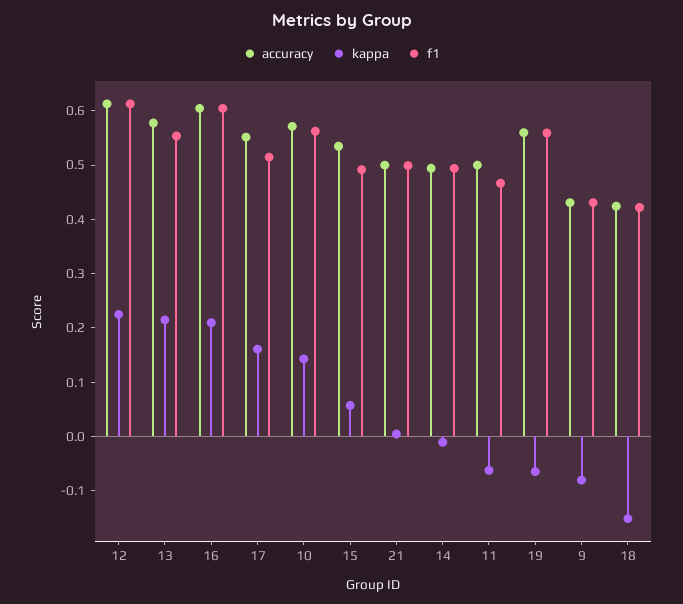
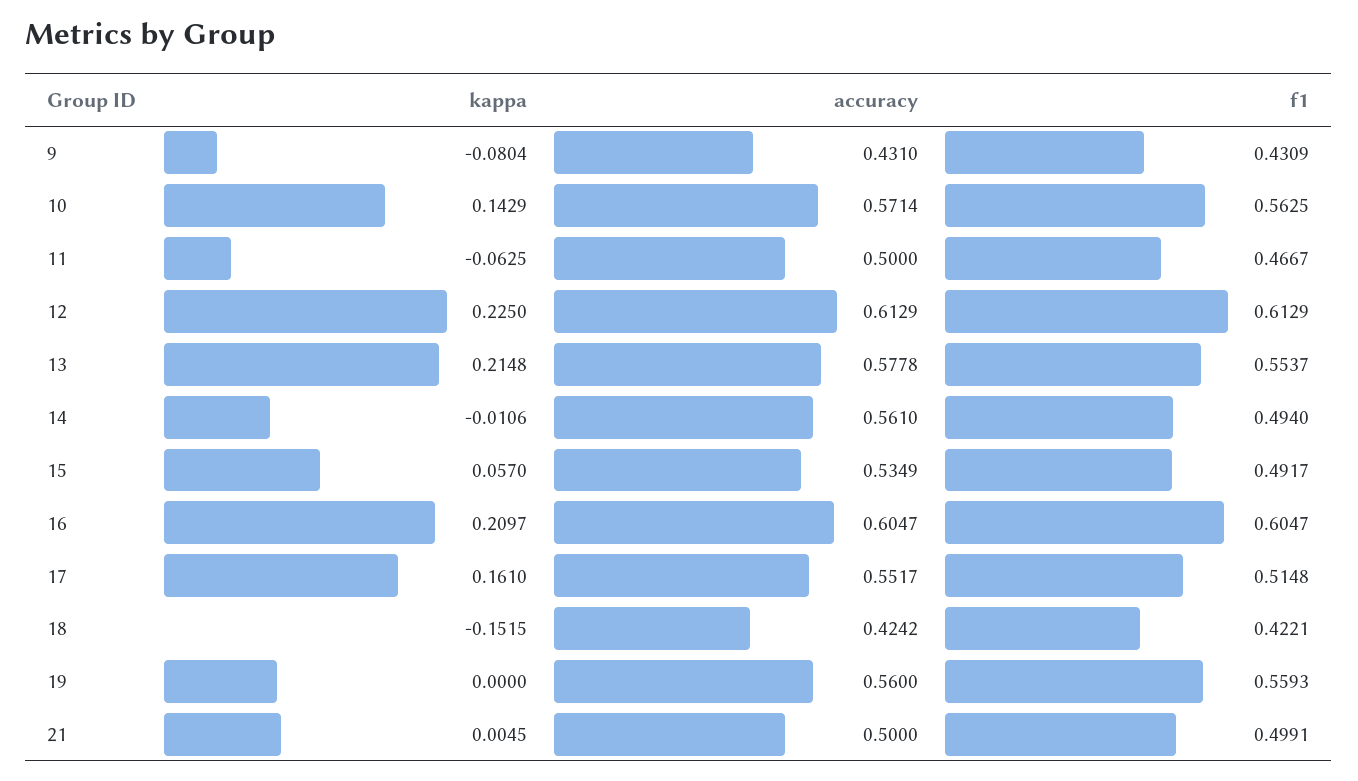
accuracy, 14: 0.5 -> 0.561
kappa, 19: -0.06 -> 0

